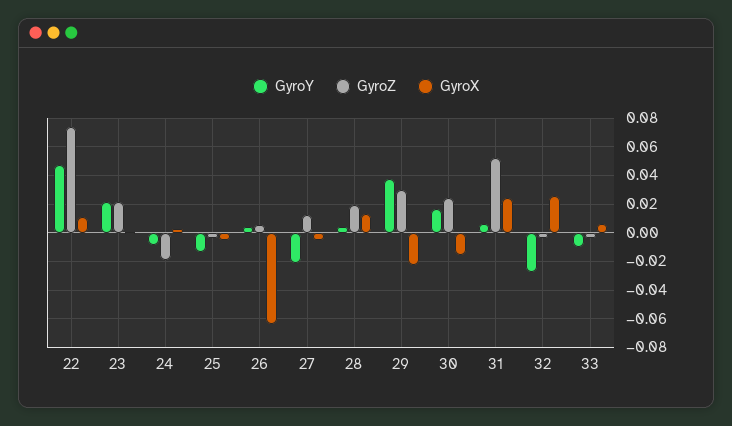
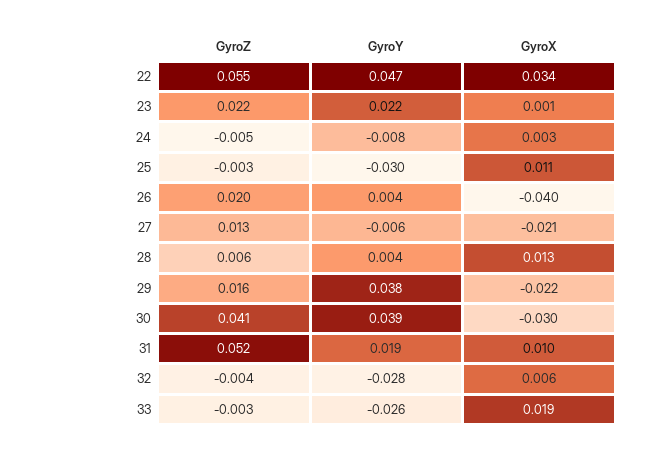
GyroZ, 22: 0.075 -> 0.055
GyroX, 22: 0.01 -> 0.034
GyroZ, 24: -0.02 -> -0.005
GyroY, 25: -0.015 -> -0.03
GyroX, 25: -0.005 -> 0.011
GyroZ, 26: 0.005 -> 0.02
GyroX, 26: -0.065 -> -0.04
GyroY, 27: -0.02 -> -0.006
GyroX, 27: -0.005 -> -0.021
GyroZ, 28: 0.02 -> 0.006
GyroZ, 29: 0.03 -> 0.016
GyroY, 30: 0.015 -> 0.039
GyroZ, 30: 0.025 -> 0.041
GyroX, 30: -0.015 -> -0.03
GyroY, 31: 0.005 -> 0.019
GyroX, 31: 0.025 -> 0.01
GyroX, 32: 0.025 -> 0.006
GyroY, 33: -0.01 -> -0.026
GyroX, 33: 0.005 -> 0.019

